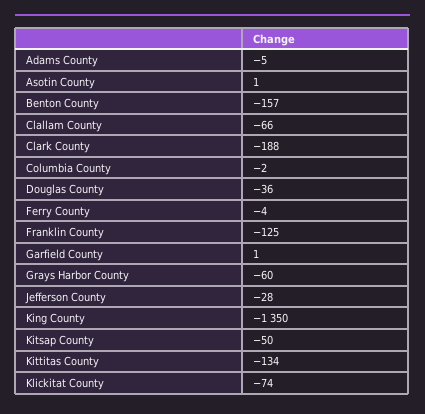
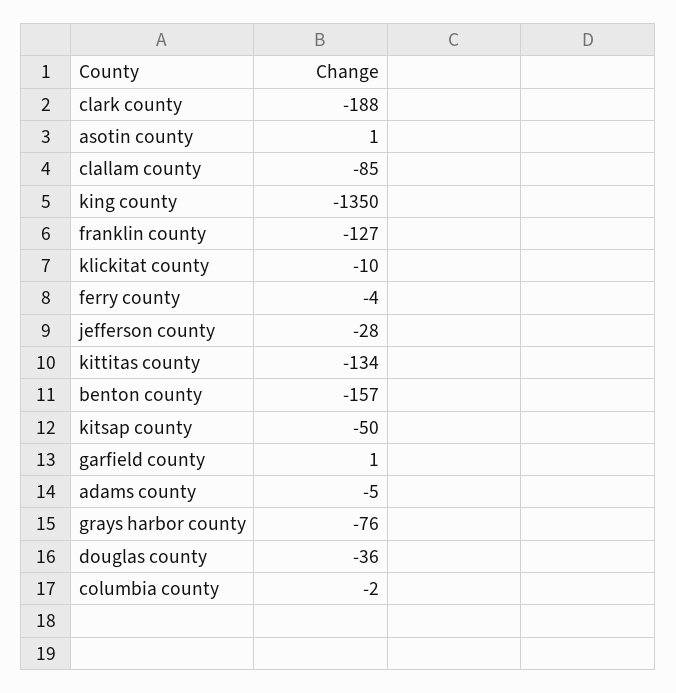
Clallam County: -66 -> -85
Franklin County: -125 -> -127
Grays Harbor County: -60 -> -76
Klickitat County: -74 -> -10

